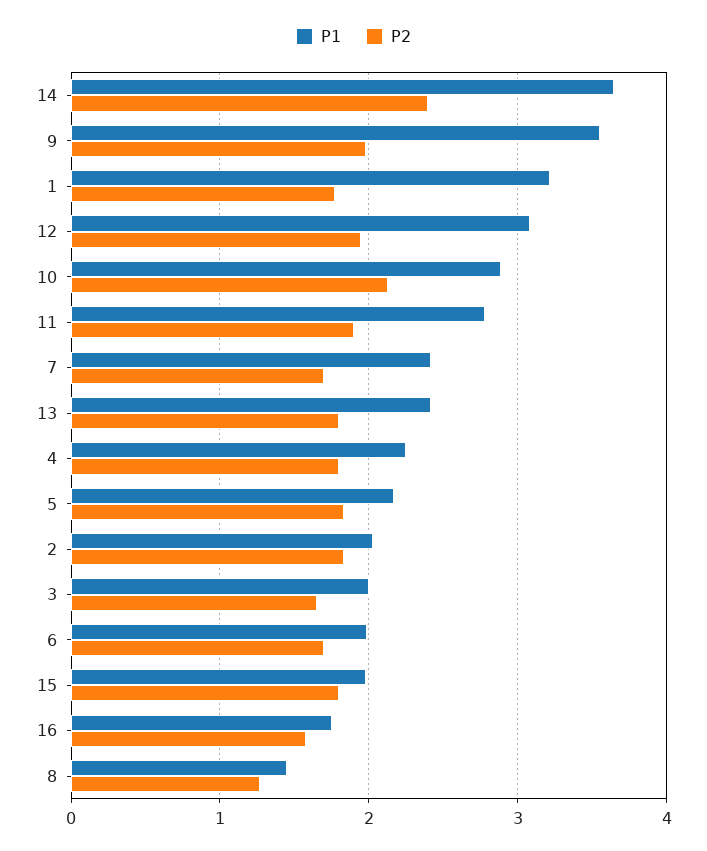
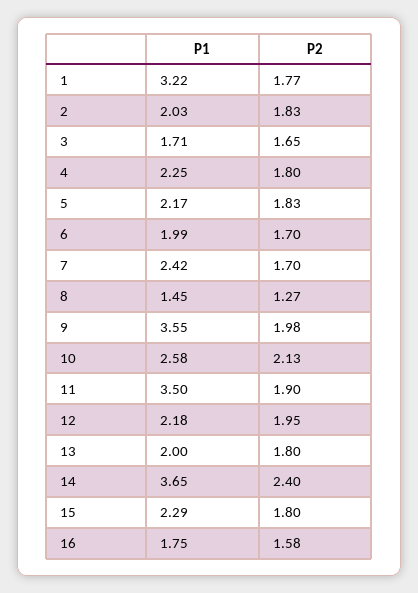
P1, 12: 3.1 -> 2.18
P1, 10: 2.9 -> 2.58
P1, 11: 2.8 -> 3.5
P1, 13: 2.4 -> 2
P1, 3: 2 -> 1.71
P1, 15: 2 -> 2.29

